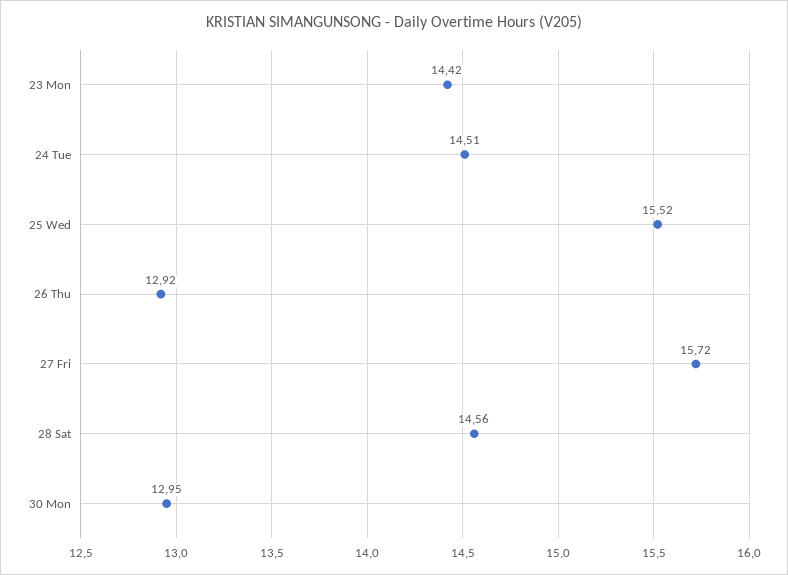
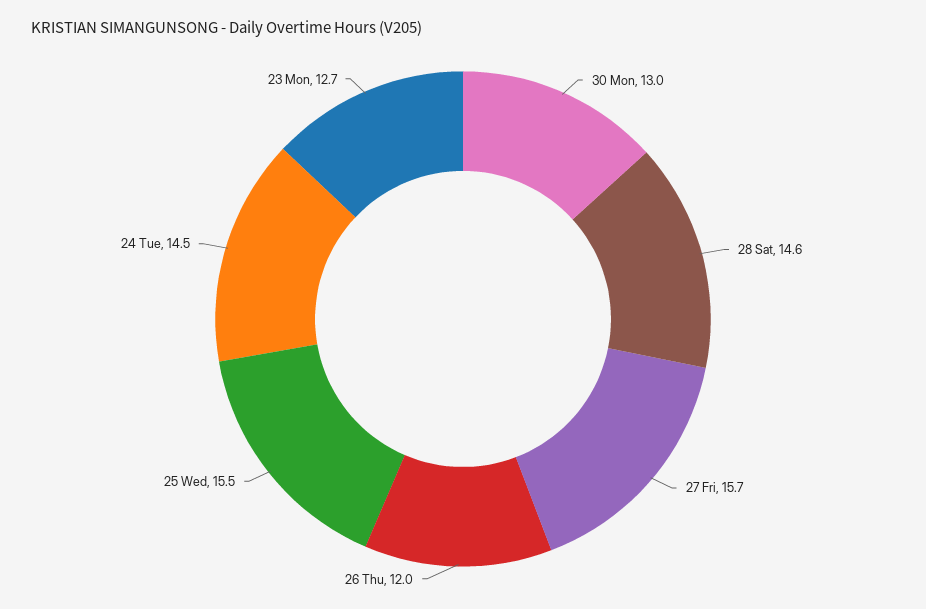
23 Mon: 14.42 -> 12.7
26 Thu: 12.92 -> 12

